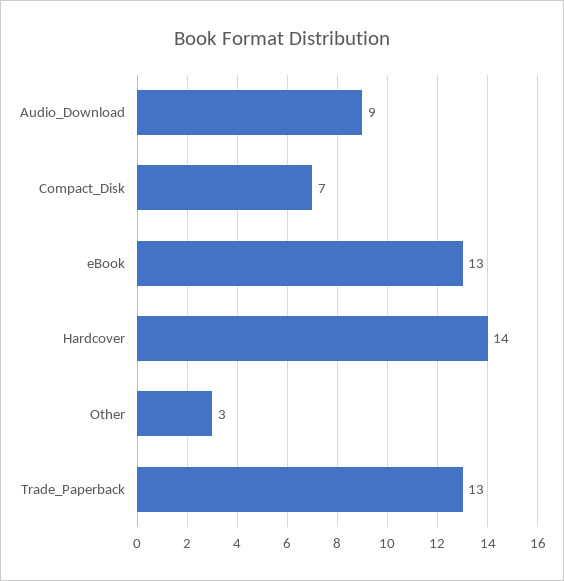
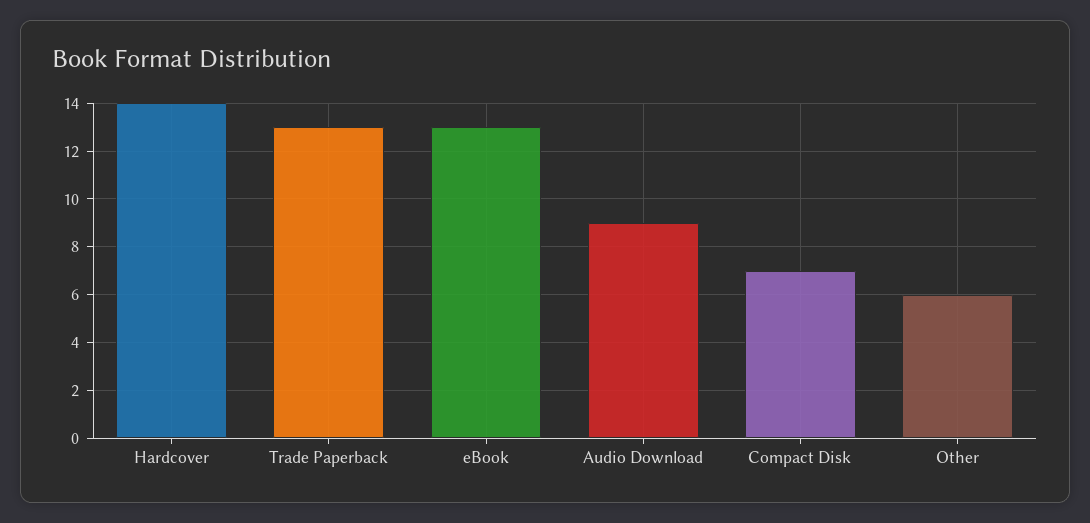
Other: 3 -> 6

